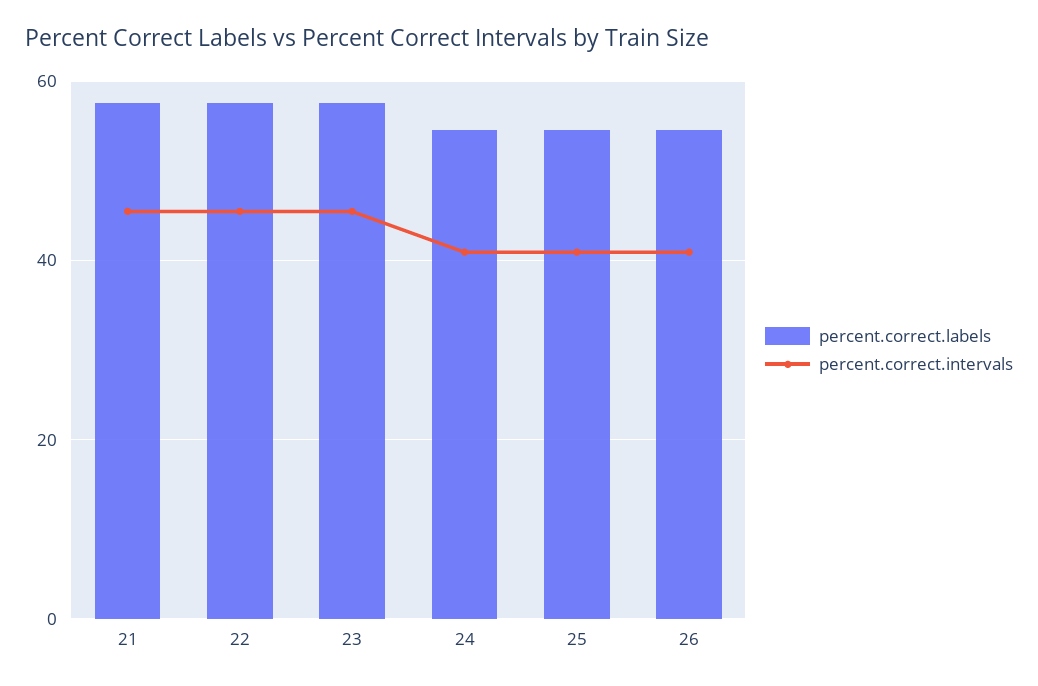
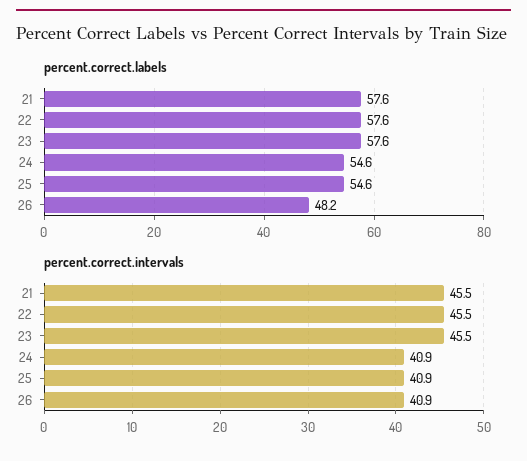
percent.correct.labels, 26: 54 -> 48.2

